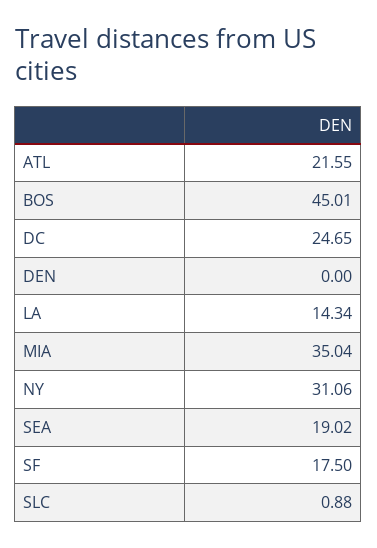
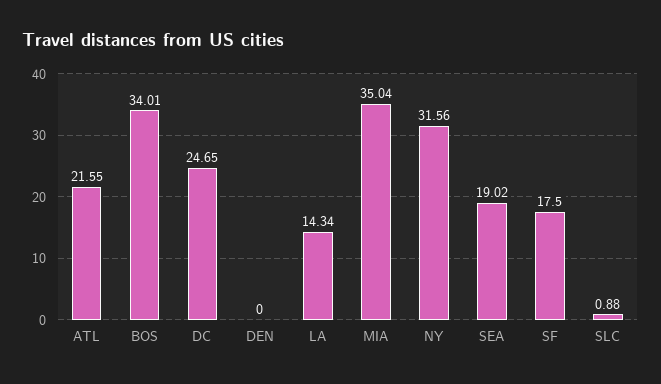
BOS: 45.01 -> 34.01
NY: 31.06 -> 31.56

